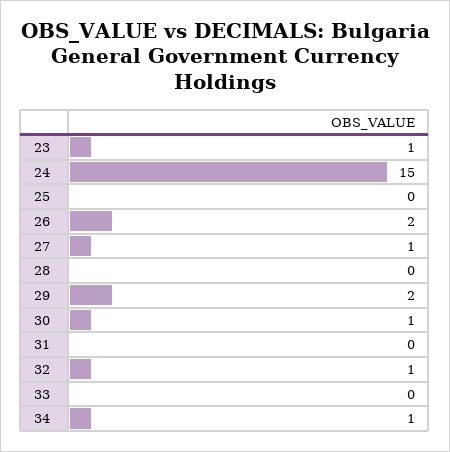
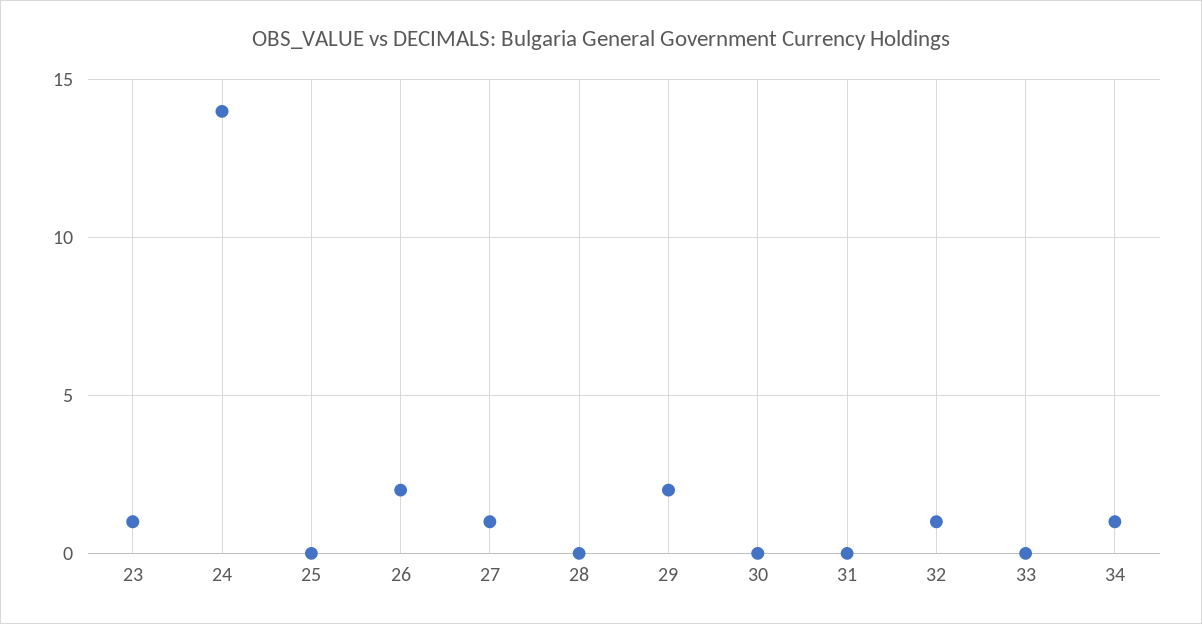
24: 15 -> 14
30: 1 -> 0

